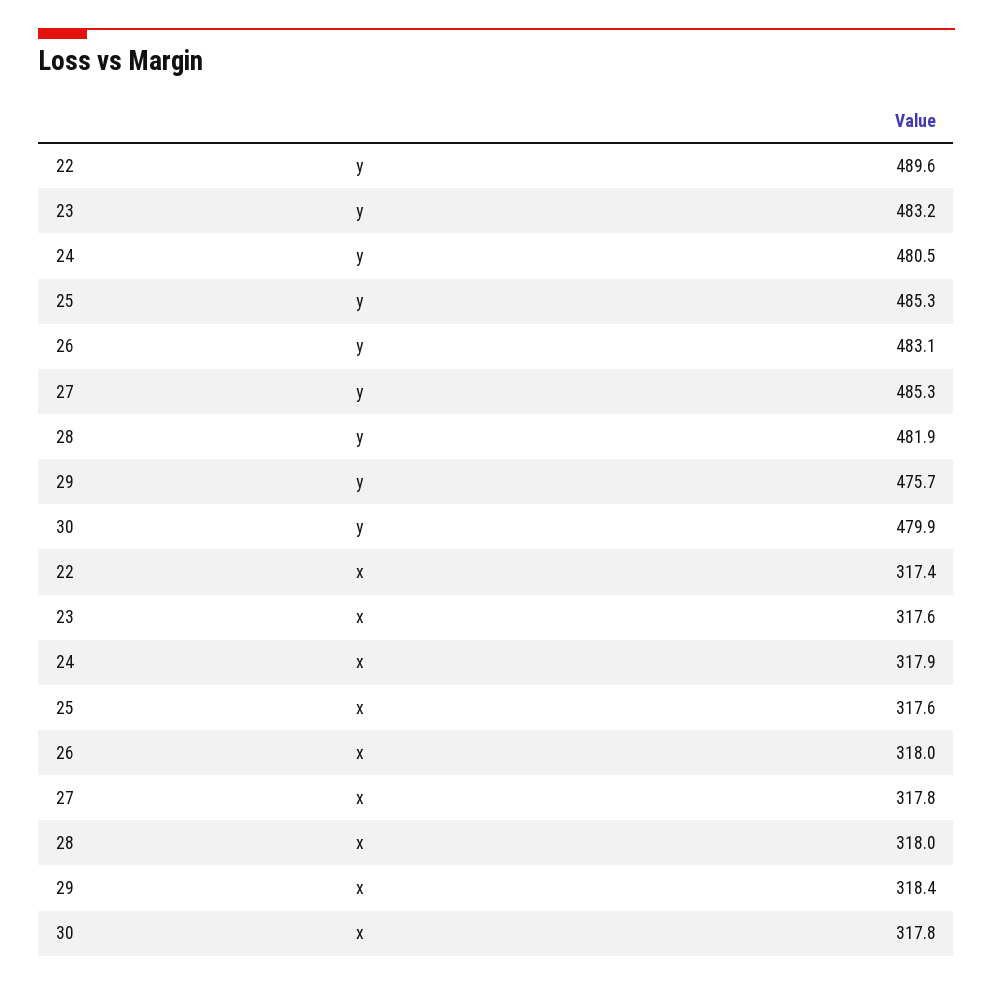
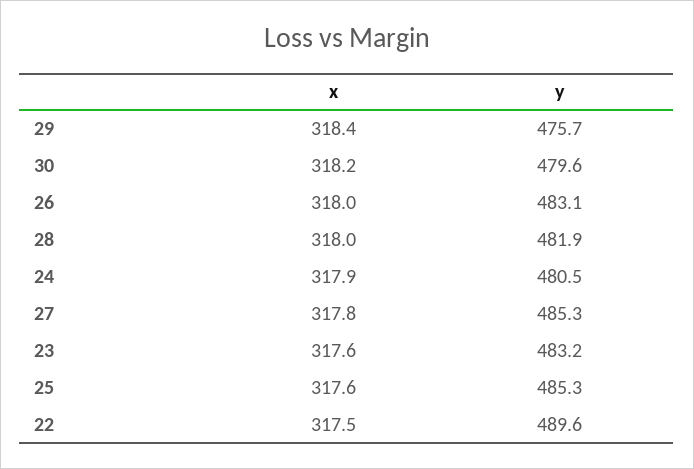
30, y: 479.9 -> 479.6
22, x: 317.4 -> 317.5
30, x: 317.8 -> 318.2

